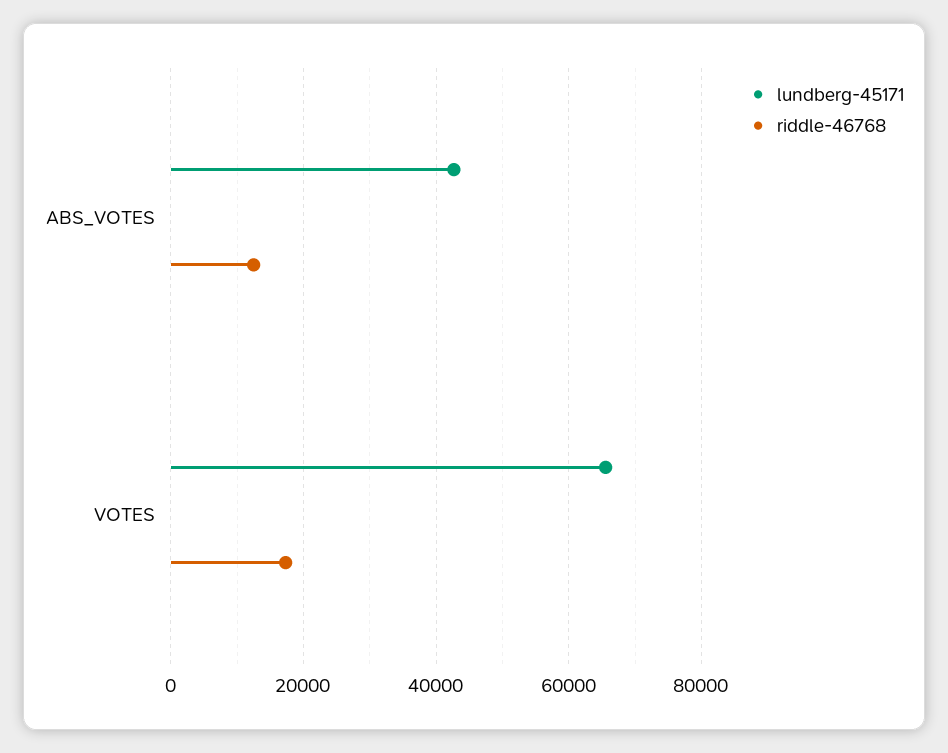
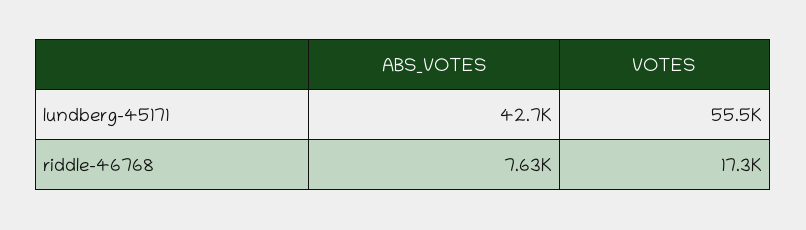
riddle-46768, ABS_VOTES: 12000 -> 7630
lundberg-45171, VOTES: 66000 -> 55500

